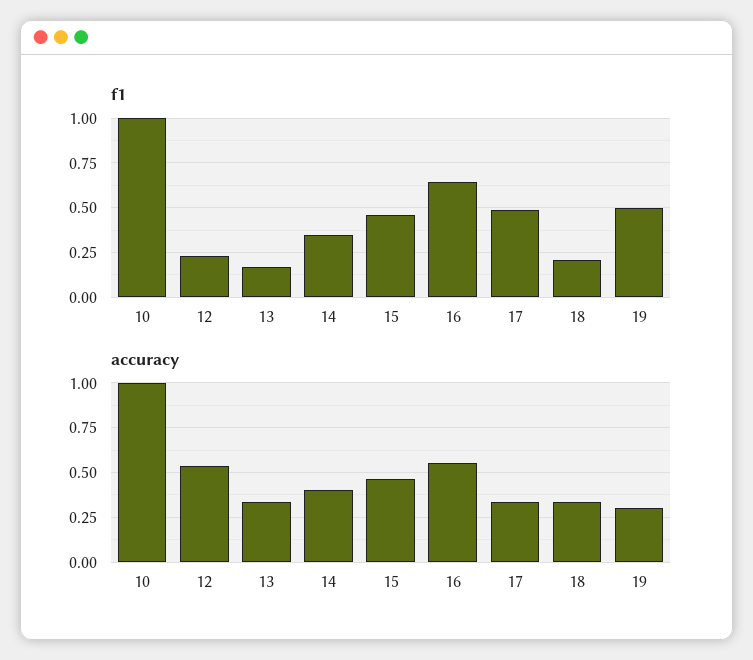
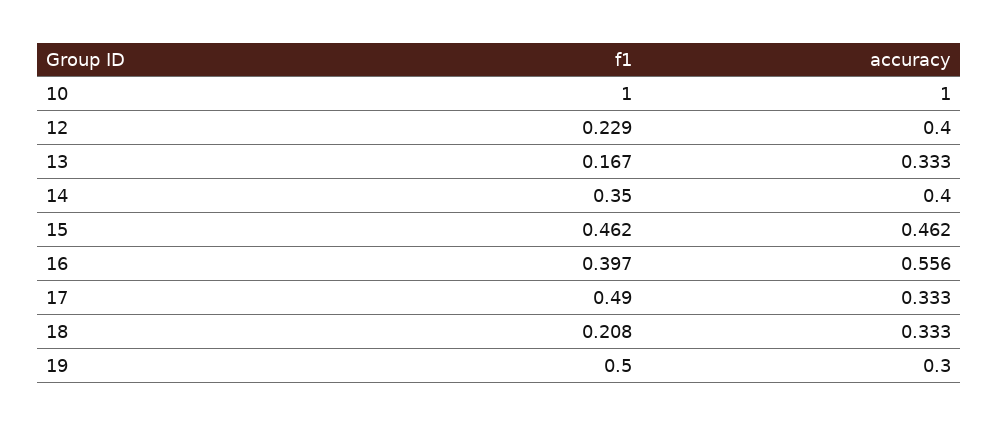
f1, 16: 0.65 -> 0.397
accuracy, 12: 0.55 -> 0.4

